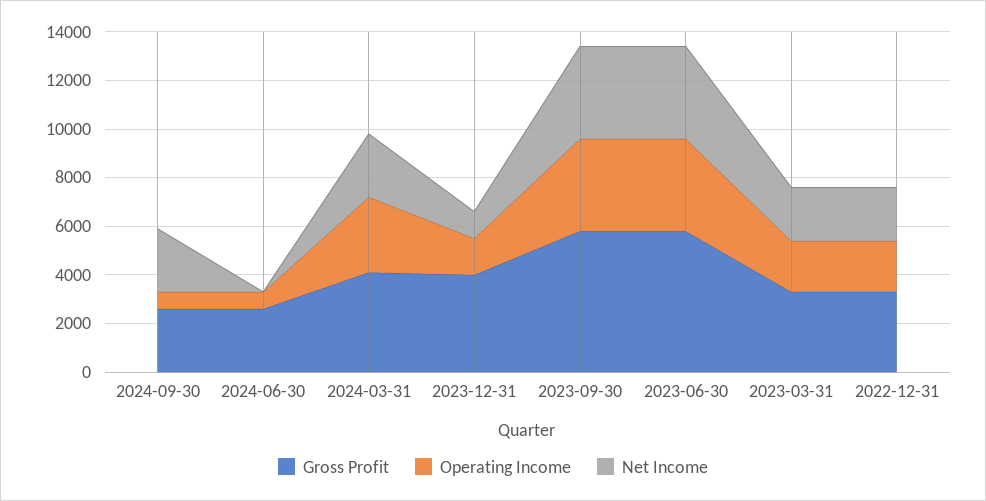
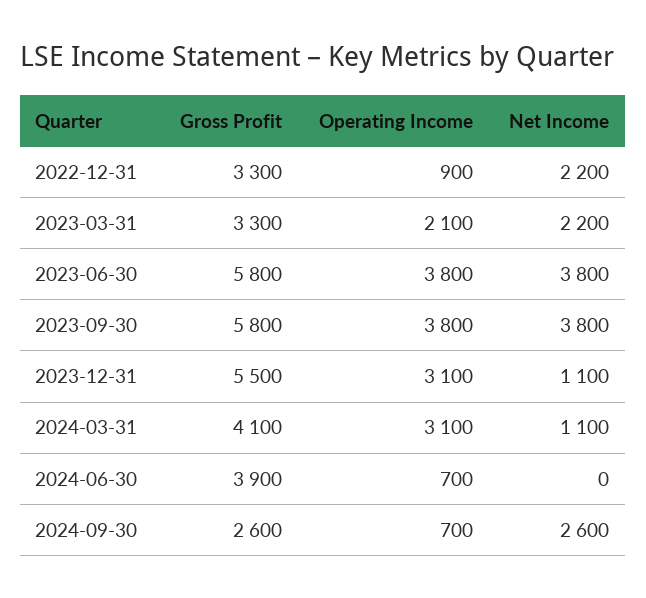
Gross Profit, 2024-06-30: 2500 -> 3900
Net Income, 2024-03-31: 2500 -> 1100
Gross Profit, 2023-12-31: 4000 -> 5500
Operating Income, 2023-12-31: 1500 -> 3100
Operating Income, 2022-12-31: 2000 -> 900

